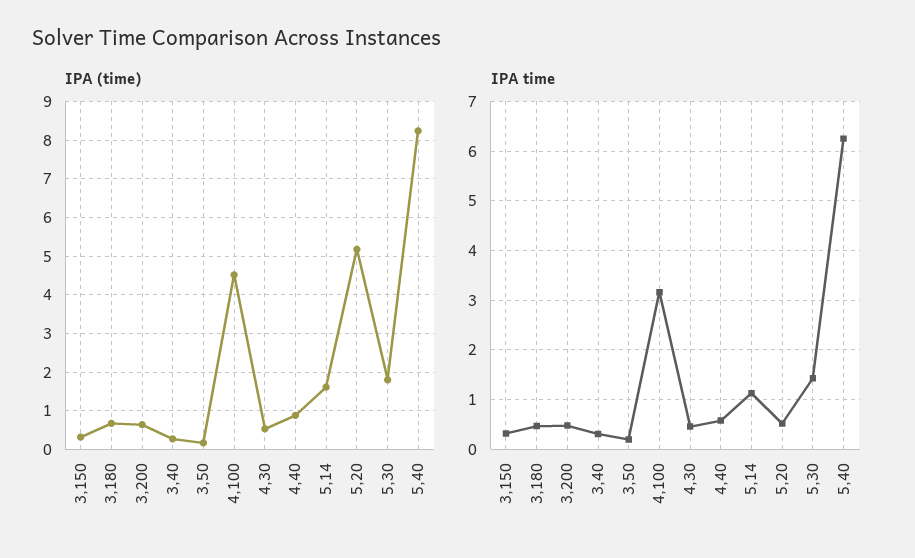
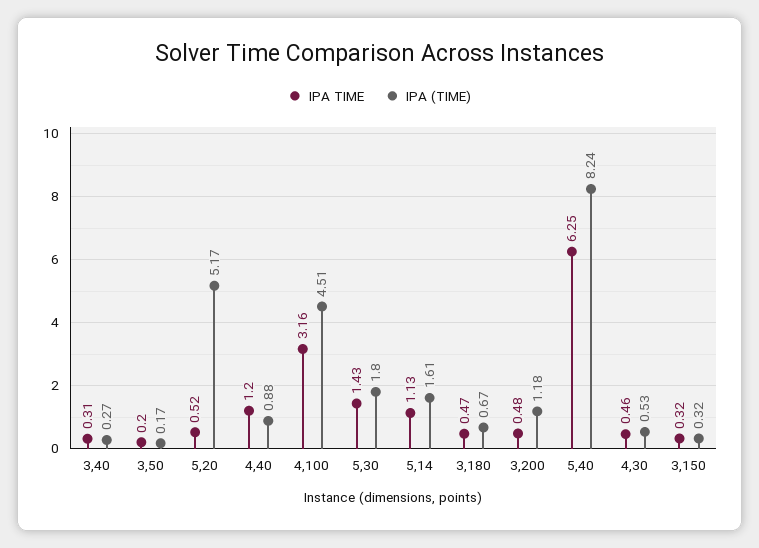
IPA (time), 3,200: 0.6 -> 1.18
IPA time, 4,40: 0.6 -> 1.2

